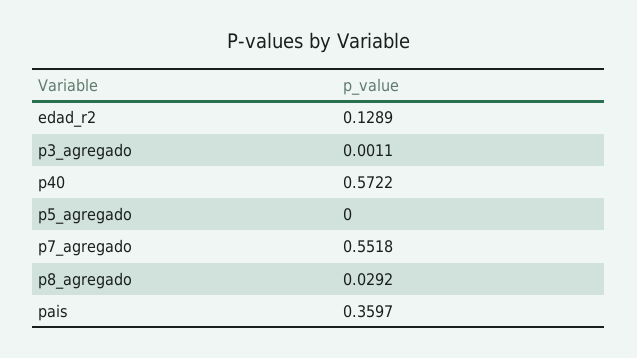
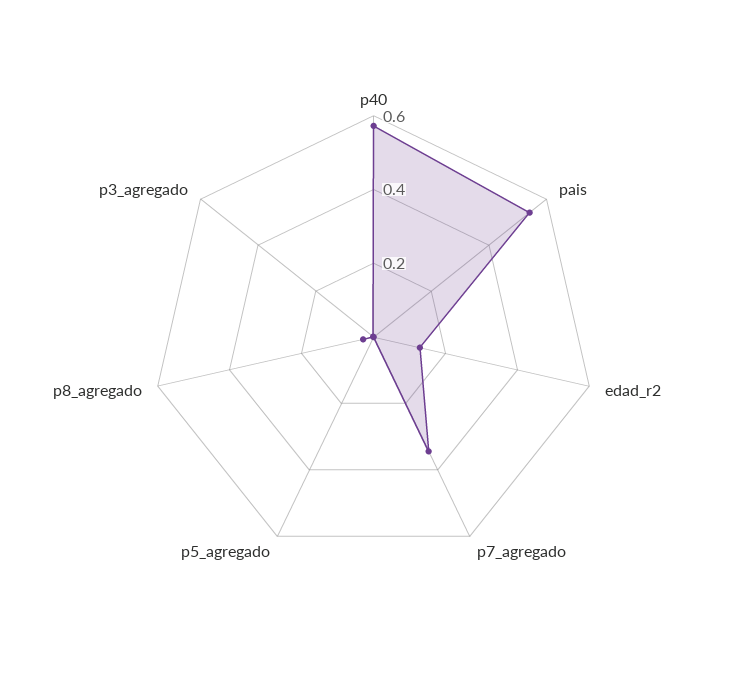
p7_agregado: 0.5518 -> 0.35
pais: 0.3597 -> 0.55

